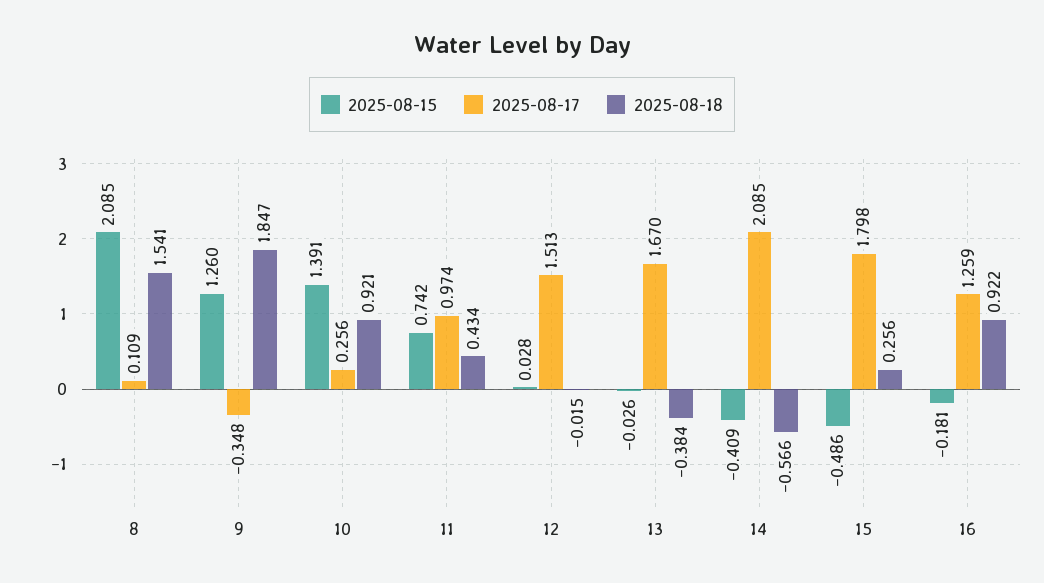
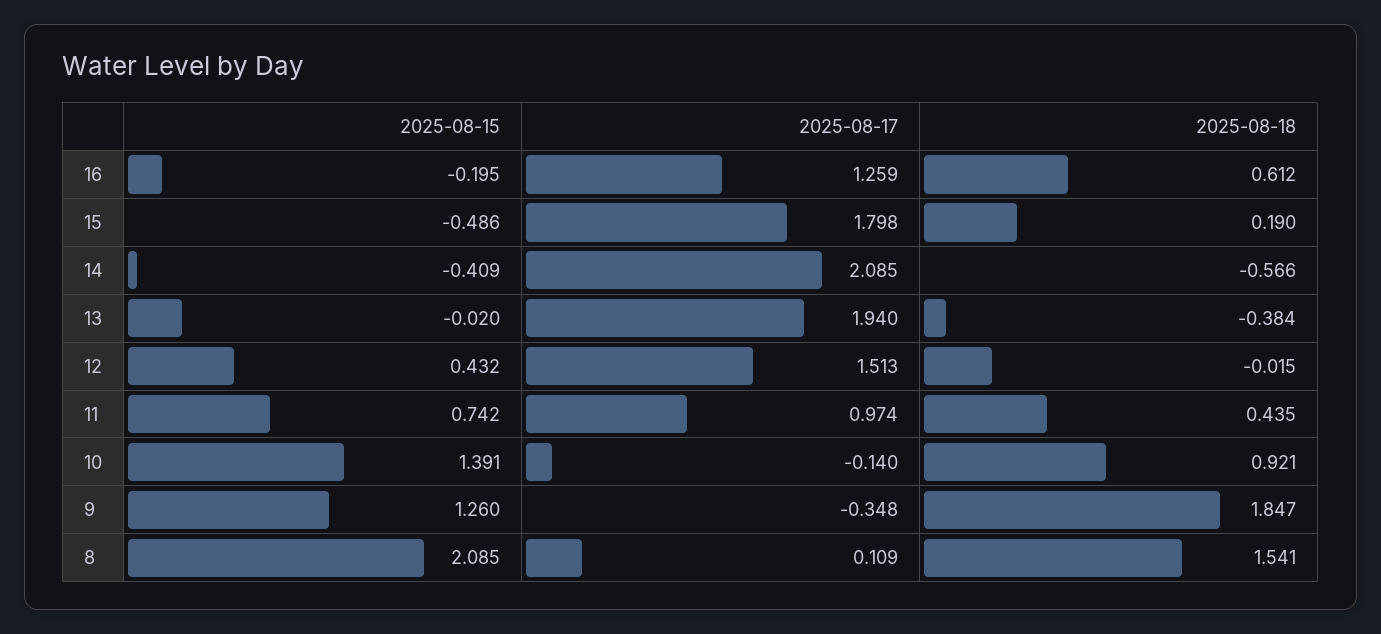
2025-08-17, 10: 0.256 -> -0.14
2025-08-18, 11: 0.434 -> 0.435
2025-08-15, 12: 0.028 -> 0.432
2025-08-15, 13: -0.026 -> -0.02
2025-08-17, 13: 1.67 -> 1.94
2025-08-18, 15: 0.256 -> 0.19
2025-08-15, 16: -0.181 -> -0.195
2025-08-18, 16: 0.922 -> 0.612

